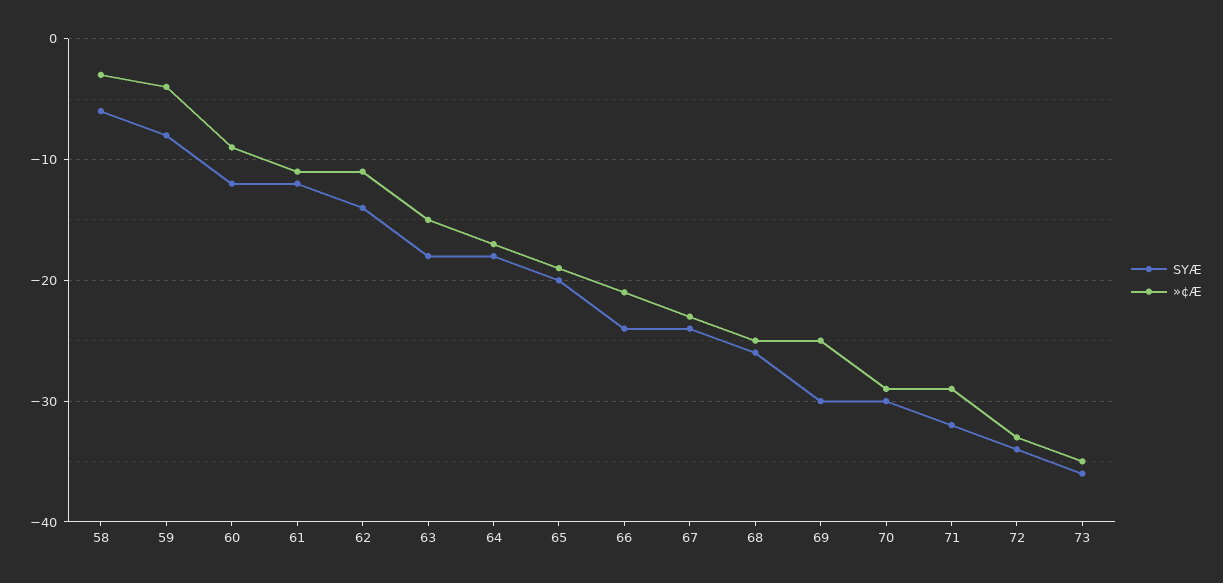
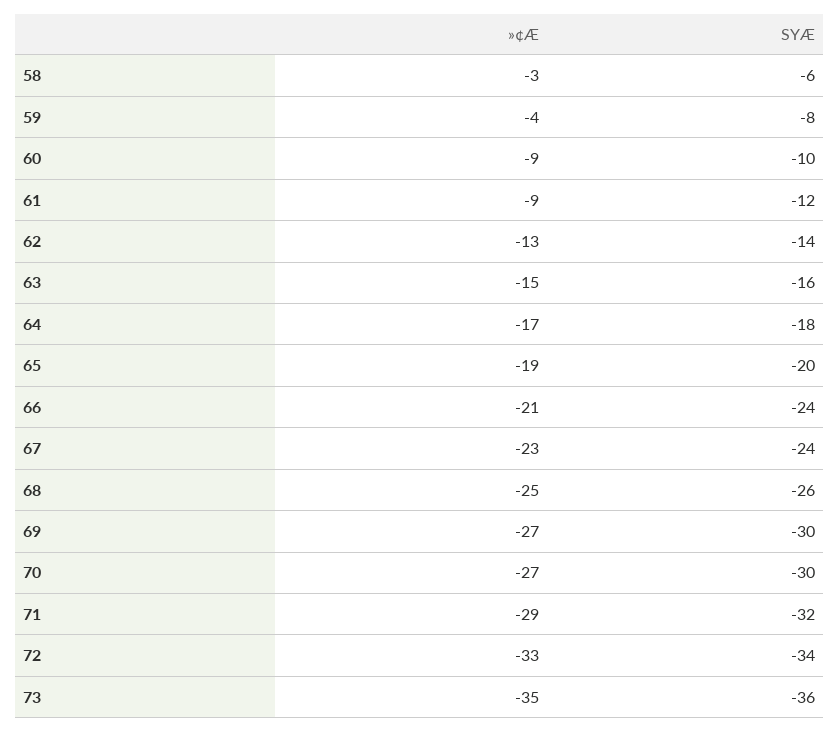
SYÆ, 60: -12 -> -10
»¢Æ, 61: -11 -> -9
»¢Æ, 62: -11 -> -13
SYÆ, 63: -18 -> -16
»¢Æ, 69: -25 -> -27
»¢Æ, 70: -29 -> -27

